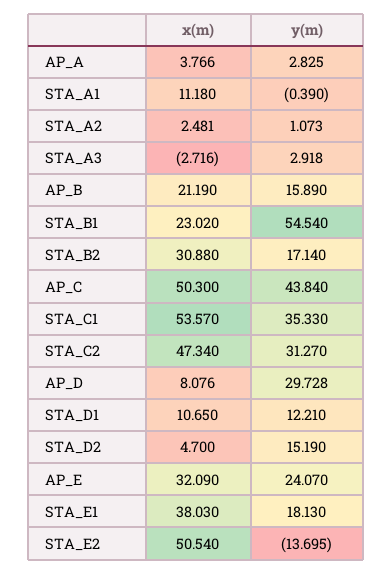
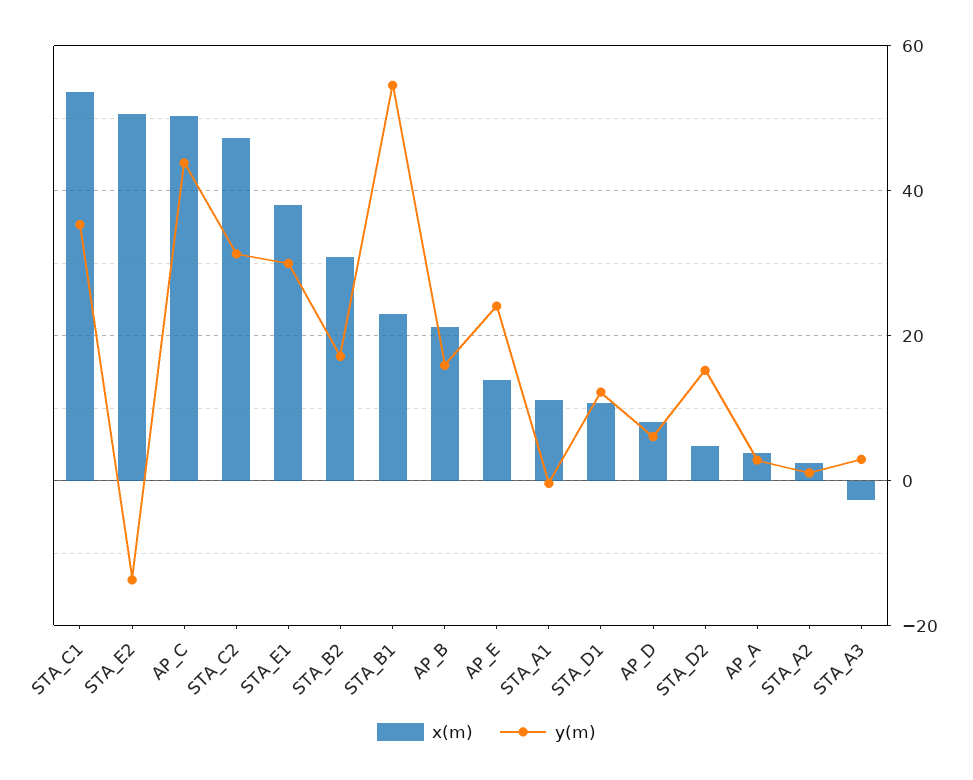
y(m), AP_D: 29.728 -> 6
x(m), AP_E: 32.09 -> 14
y(m), STA_E1: 18.13 -> 30

